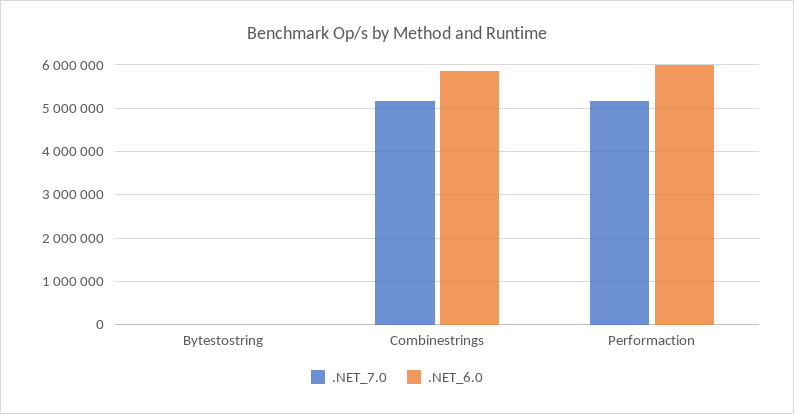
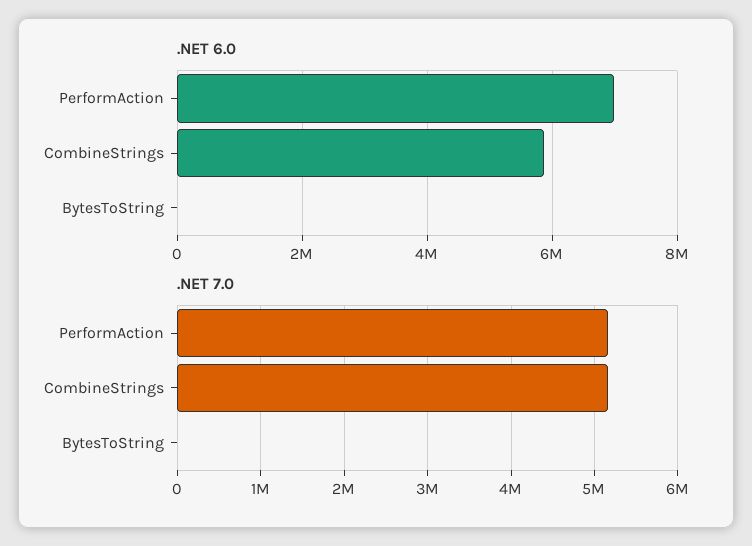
.NET_6.0, Performaction: 6000000 -> 7000000

